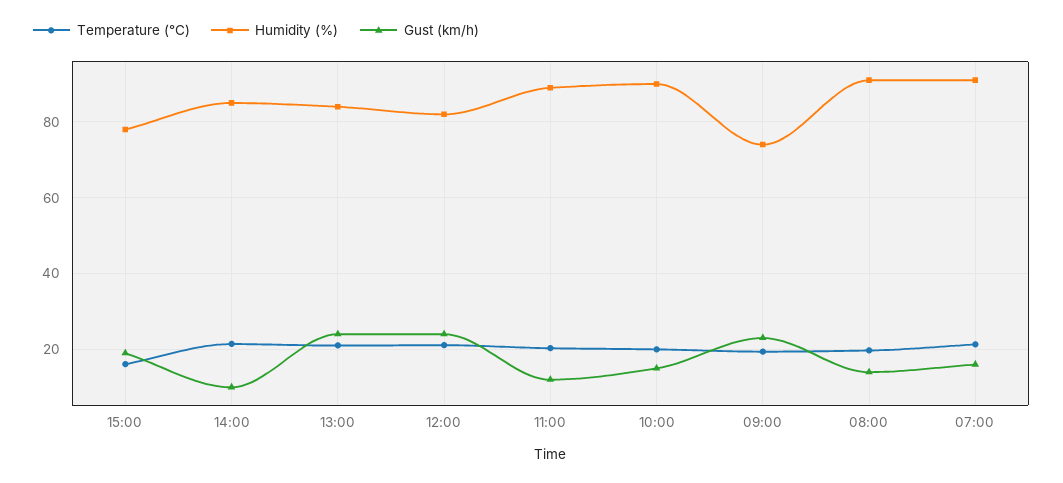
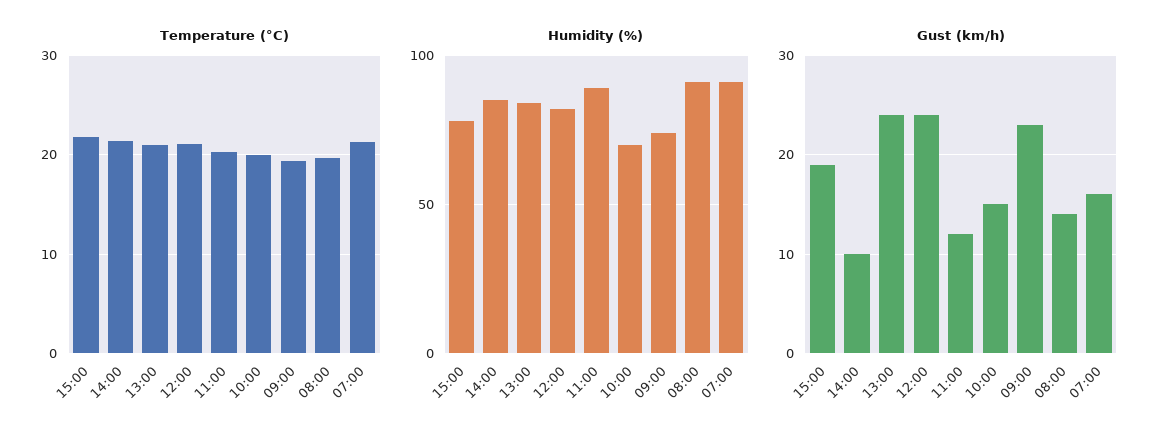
Temperature (°C), 15:00: 16 -> 22
Humidity (%), 10:00: 90 -> 70

